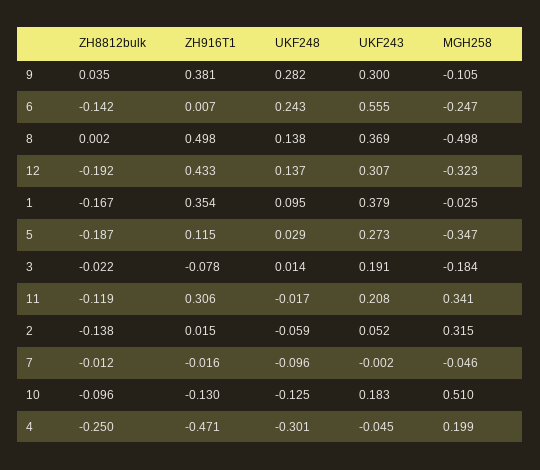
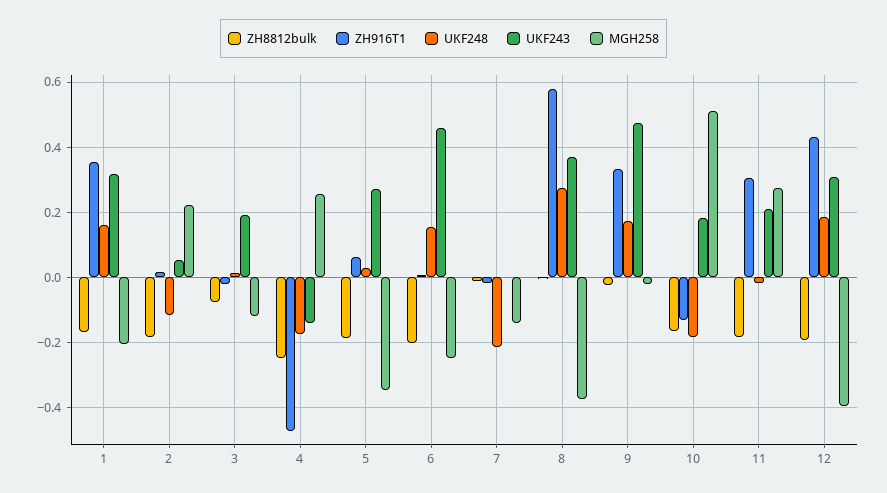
ZH8812bulk, 9: 0.035 -> -0.02
ZH916T1, 9: 0.381 -> 0.34
UKF248, 9: 0.282 -> 0.18
UKF243, 9: 0.3 -> 0.48
MGH258, 9: -0.105 -> -0.02
ZH8812bulk, 6: -0.142 -> -0.2
UKF248, 6: 0.243 -> 0.16
UKF243, 6: 0.555 -> 0.46
ZH916T1, 8: 0.498 -> 0.58
UKF248, 8: 0.138 -> 0.28
MGH258, 8: -0.498 -> -0.38
UKF248, 12: 0.137 -> 0.18
MGH258, 12: -0.323 -> -0.4
UKF248, 1: 0.095 -> 0.16
UKF243, 1: 0.379 -> 0.32
MGH258, 1: -0.025 -> -0.2
ZH916T1, 5: 0.115 -> 0.06
ZH8812bulk, 3: -0.022 -> -0.08
ZH916T1, 3: -0.078 -> -0.02
MGH258, 3: -0.184 -> -0.12
ZH8812bulk, 11: -0.119 -> -0.18
MGH258, 11: 0.341 -> 0.28
ZH8812bulk, 2: -0.138 -> -0.18
UKF248, 2: -0.059 -> -0.12
MGH258, 2: 0.315 -> 0.22
UKF248, 7: -0.096 -> -0.22
MGH258, 7: -0.046 -> -0.14
ZH8812bulk, 10: -0.096 -> -0.16
UKF248, 10: -0.125 -> -0.18
UKF248, 4: -0.301 -> -0.18
UKF243, 4: -0.045 -> -0.14
MGH258, 4: 0.199 -> 0.26

